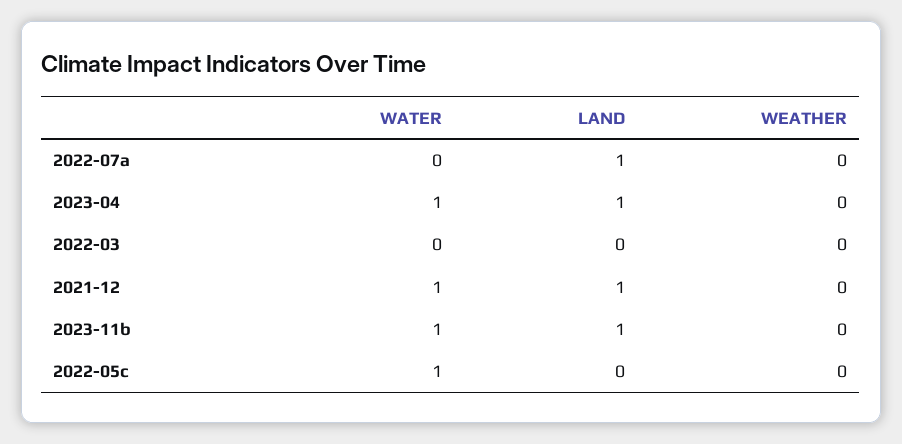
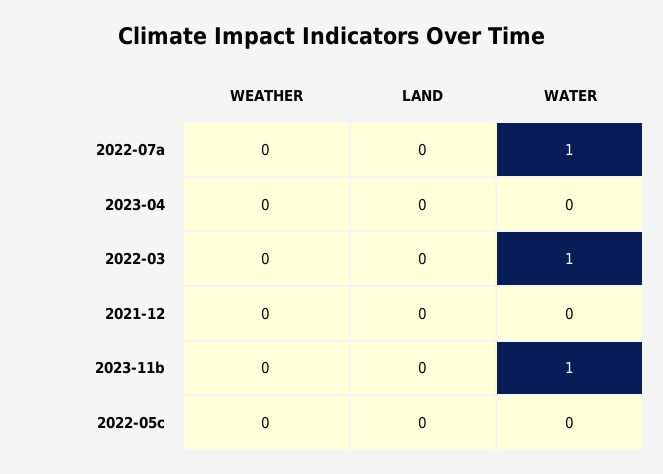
WATER, 2022-07a: 0 -> 1
LAND, 2022-07a: 1 -> 0
WATER, 2023-04: 1 -> 0
LAND, 2023-04: 1 -> 0
WATER, 2022-03: 0 -> 1
WATER, 2021-12: 1 -> 0
LAND, 2021-12: 1 -> 0
LAND, 2023-11b: 1 -> 0
WATER, 2022-05c: 1 -> 0

